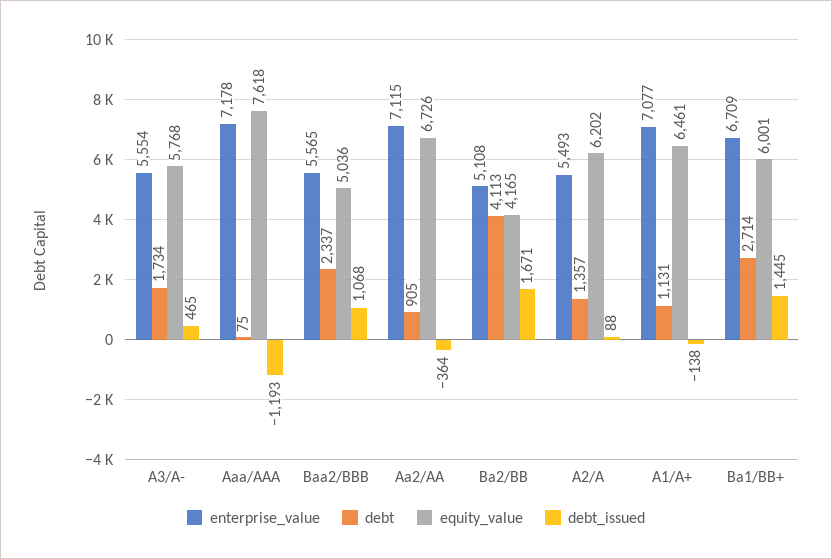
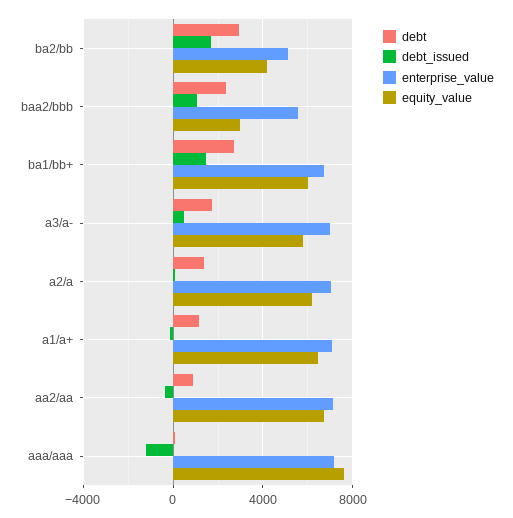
enterprise_value, A3/A-: 5554 -> 7000
equity_value, Baa2/BBB: 5036 -> 3000
debt, Ba2/BB: 4113 -> 3000
enterprise_value, A2/A: 5493 -> 7000

